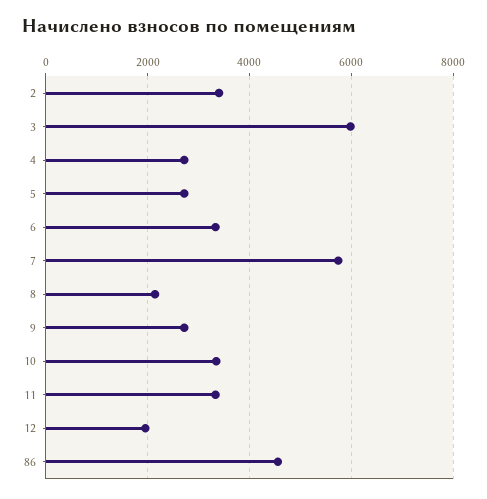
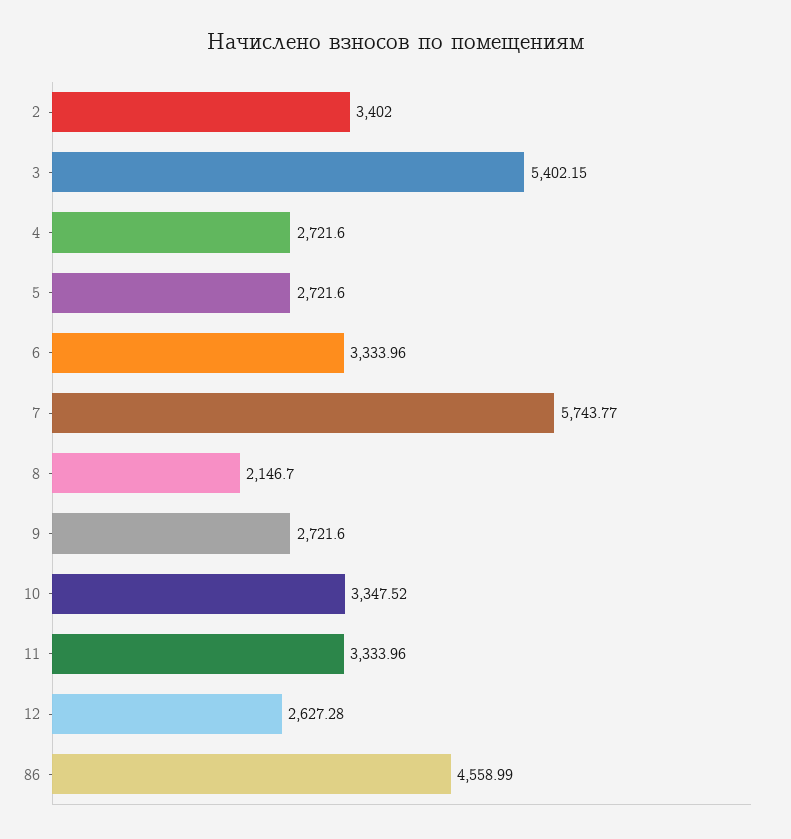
3: 6000 -> 5402.15
12: 2000 -> 2627.28

